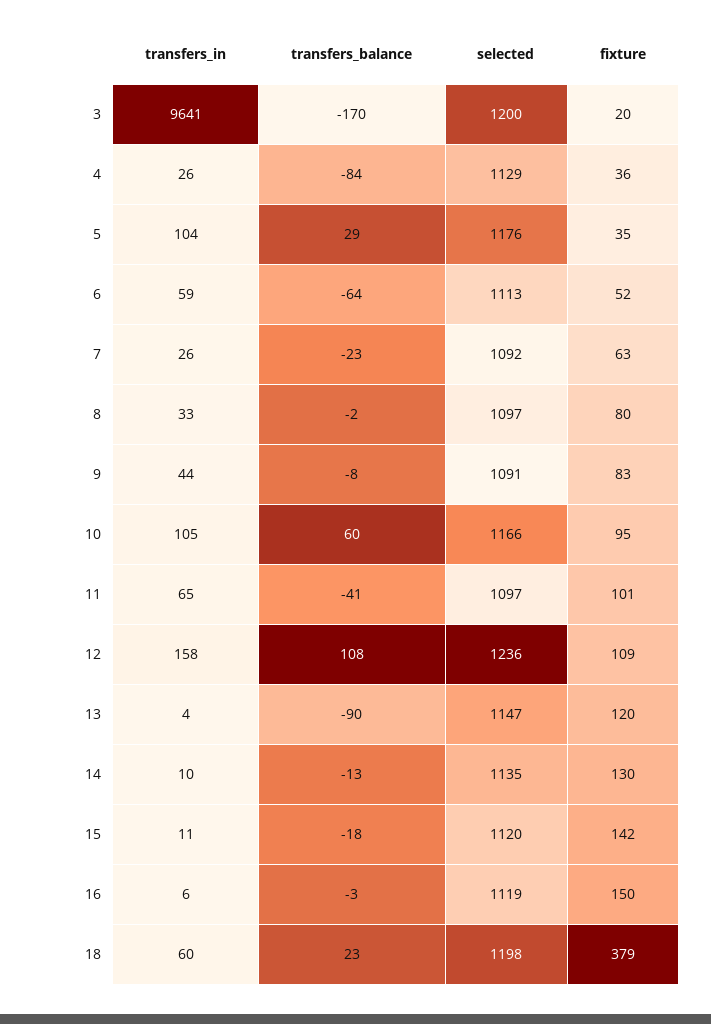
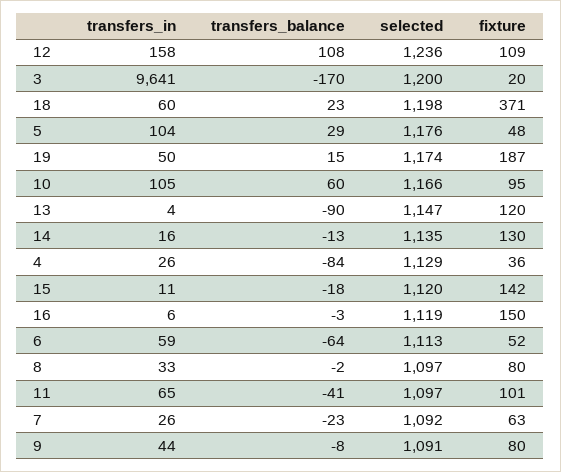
fixture, 5: 35 -> 48
fixture, 9: 83 -> 80
transfers_in, 14: 10 -> 16
fixture, 18: 379 -> 371
transfers_in, 19: none -> 50
transfers_balance, 19: none -> 15
selected, 19: none -> 1174
fixture, 19: none -> 187

